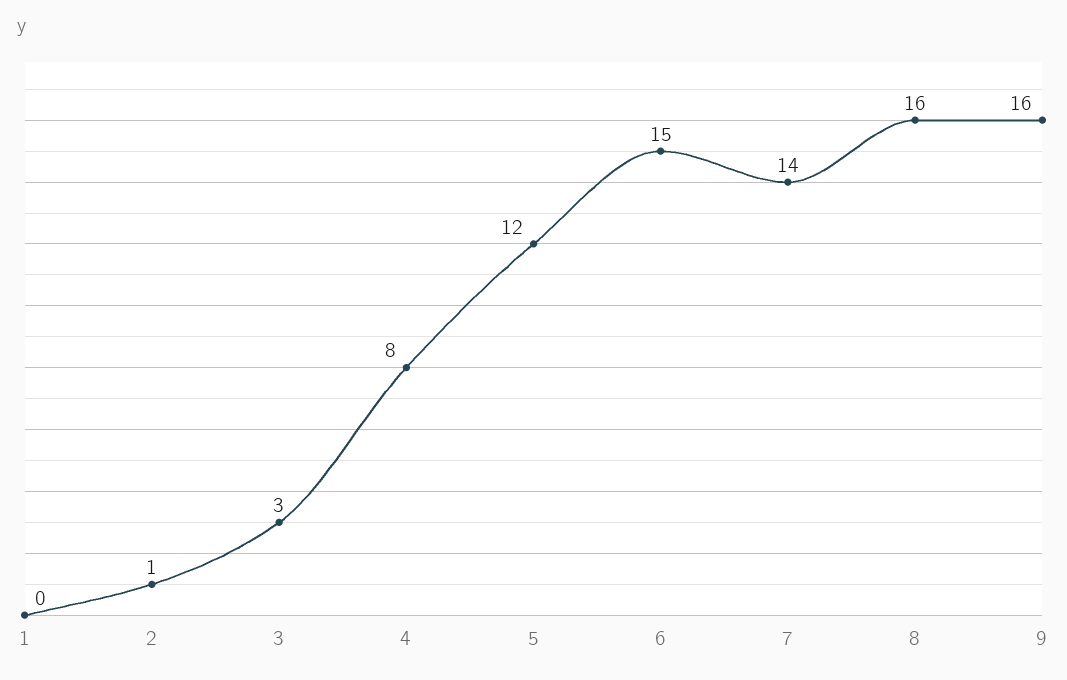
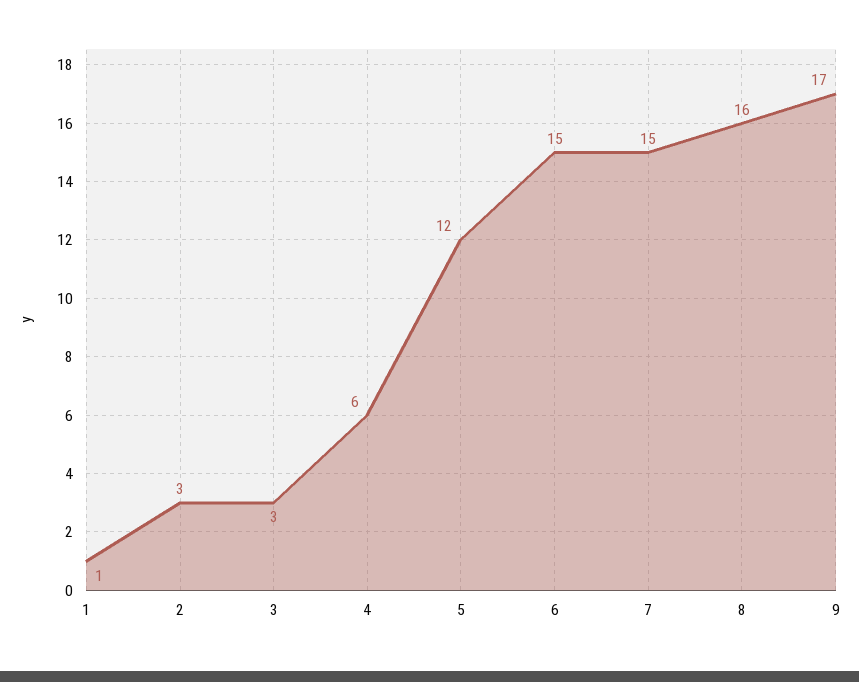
1: 0 -> 1
2: 1 -> 3
4: 8 -> 6
7: 14 -> 15
9: 16 -> 17

